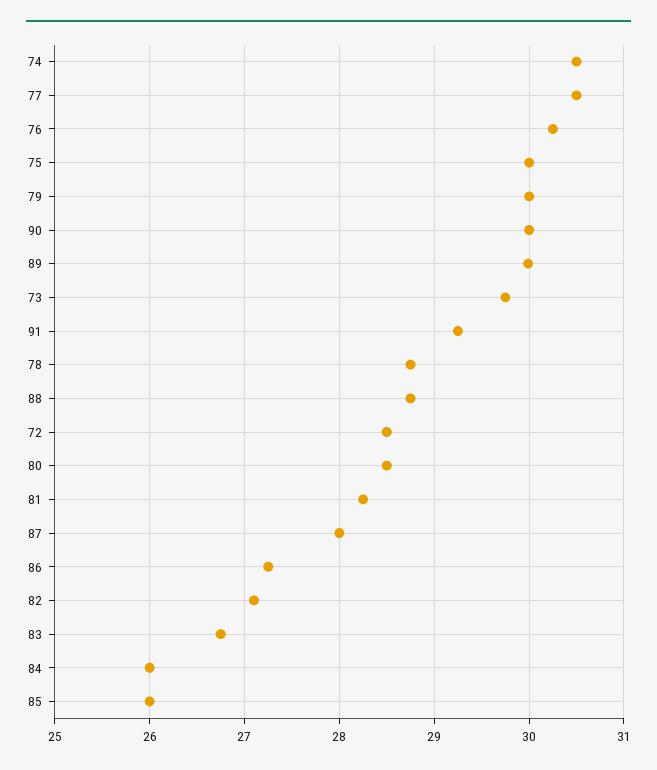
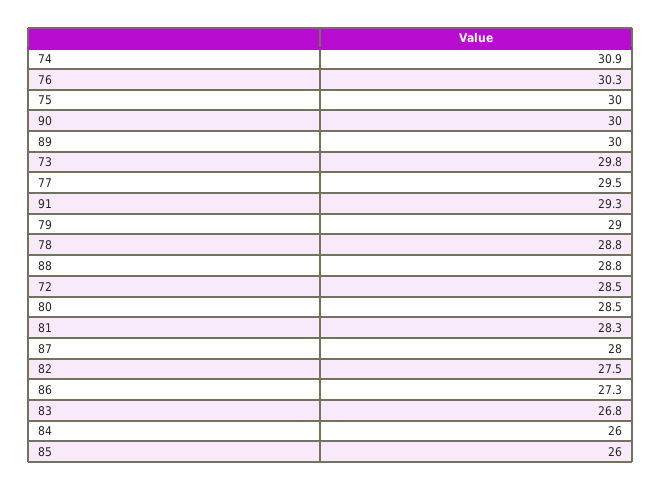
74: 30.5 -> 30.9
77: 30.5 -> 29.5
79: 30 -> 29
82: 27.1 -> 27.5

